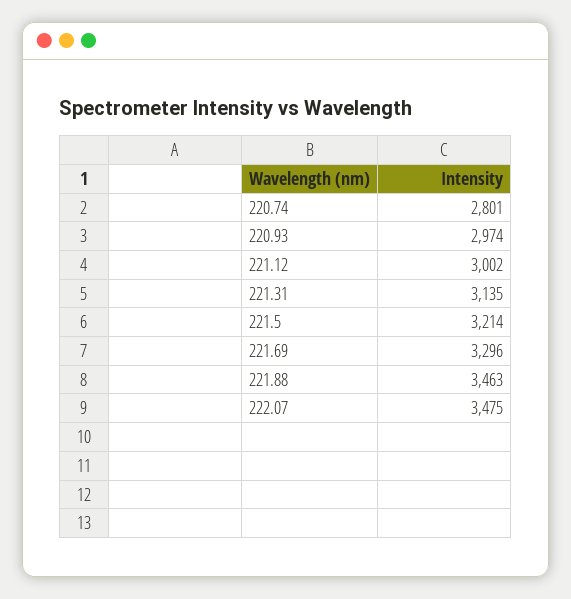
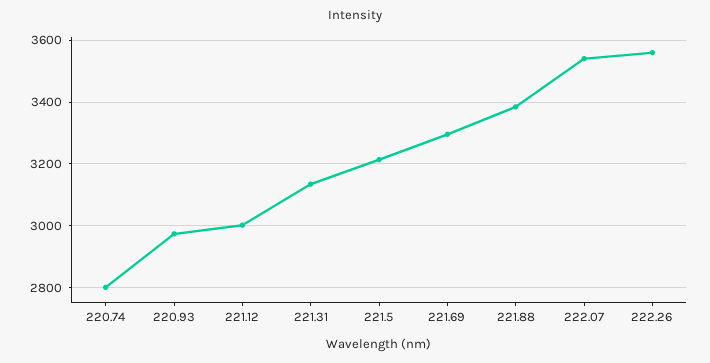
221.88: 3463 -> 3380
222.07: 3475 -> 3540
222.26: none -> 3560

